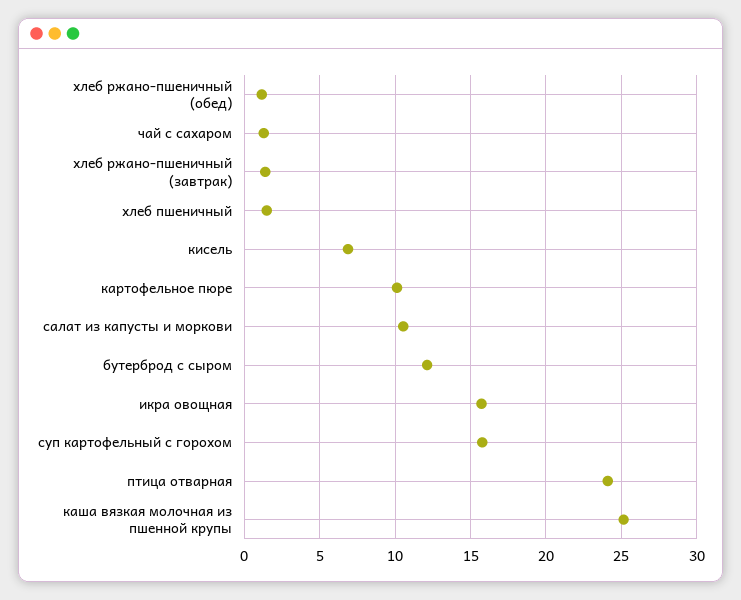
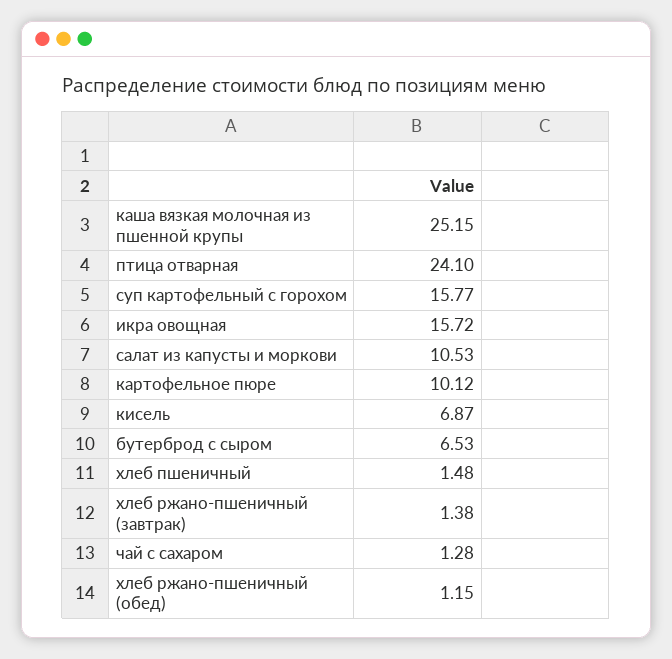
бутерброд с сыром: 12 -> 6.53

